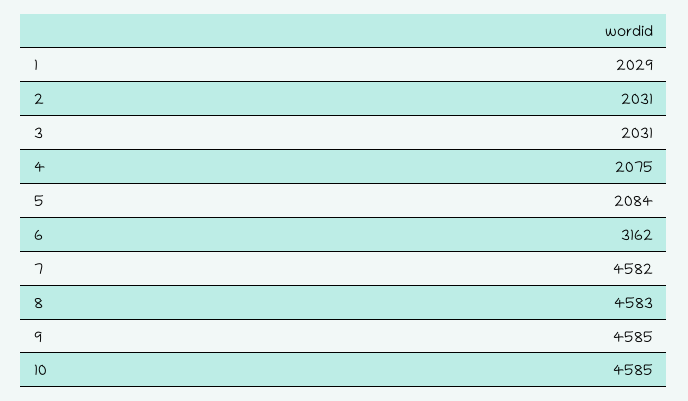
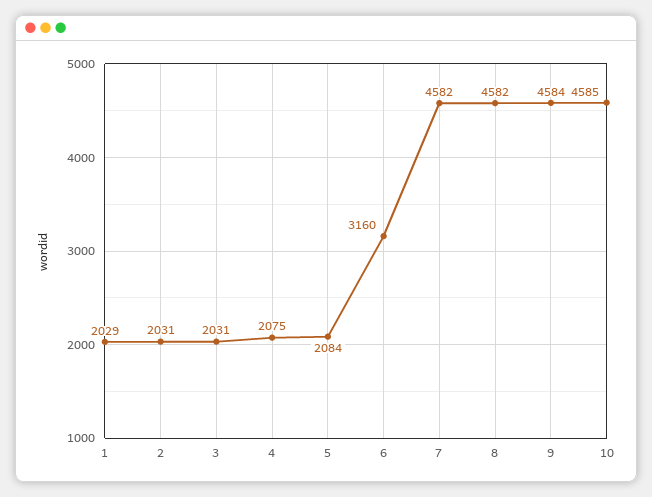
6: 3162 -> 3160
8: 4583 -> 4582
9: 4585 -> 4584

